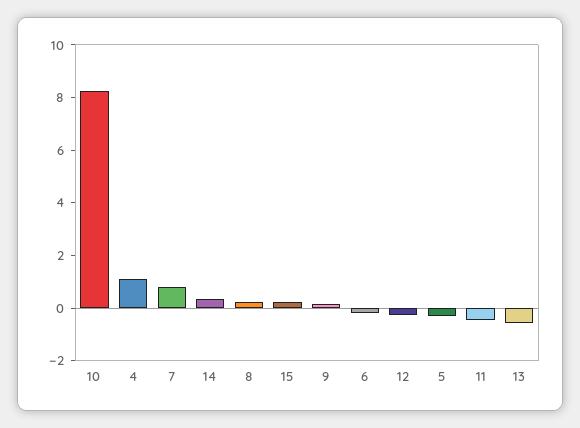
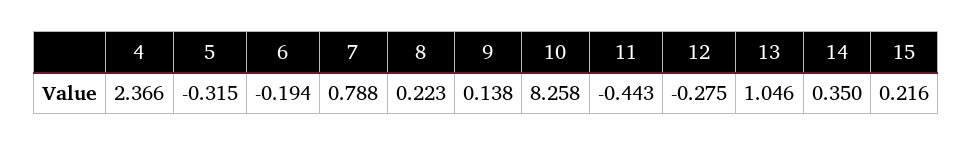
4: 1 -> 2.366
13: -0.5 -> 1.046

